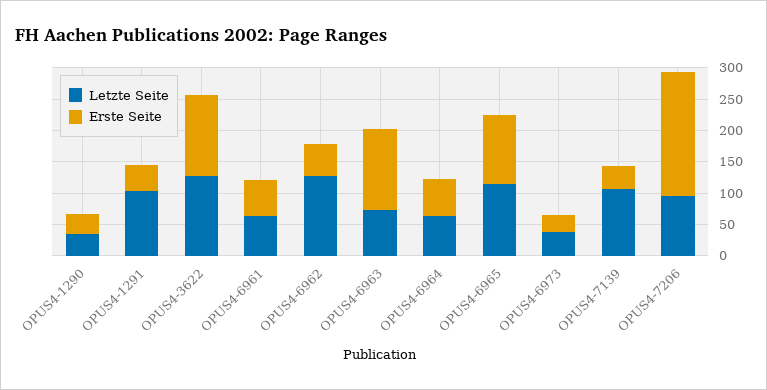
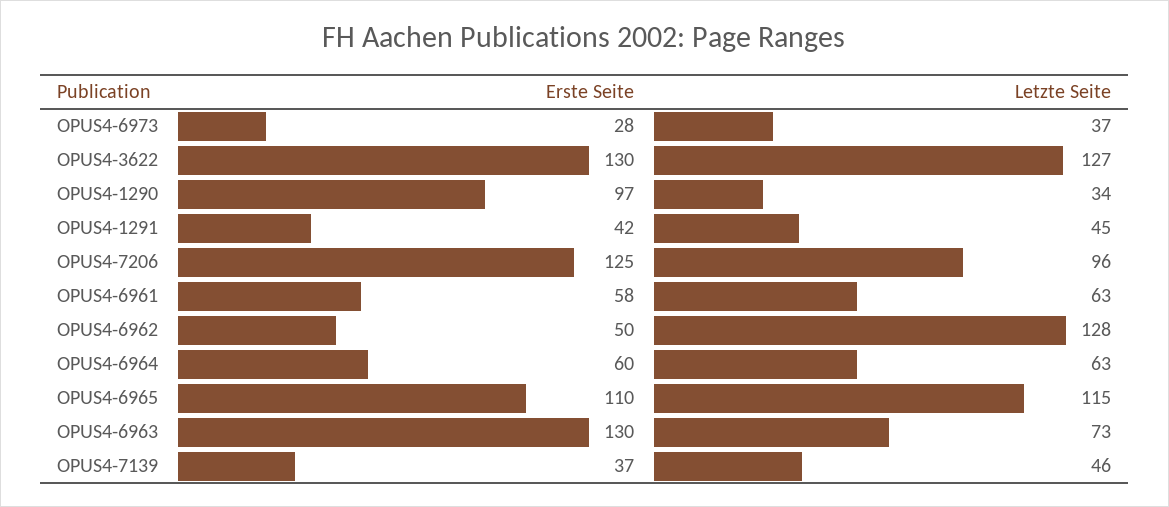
Erste Seite, OPUS4-1290: 25 -> 97
Letzte Seite, OPUS4-1291: 100 -> 45
Letzte Seite, OPUS4-7139: 100 -> 46
Erste Seite, OPUS4-7206: 200 -> 125

